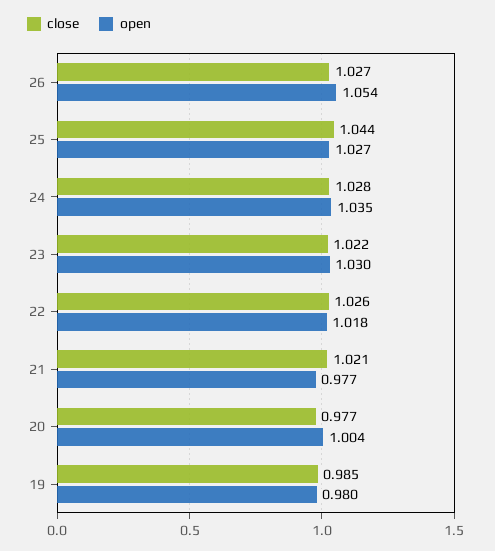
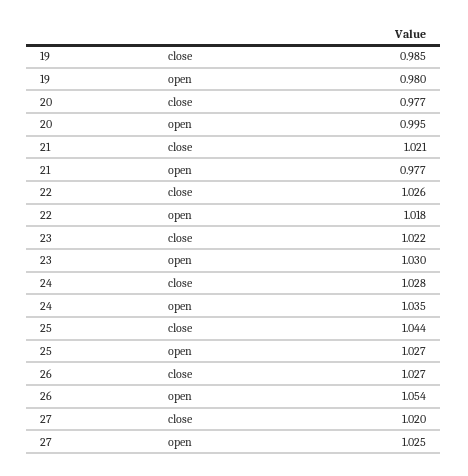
open, 20: 1.004 -> 0.995
close, 27: none -> 1.02
open, 27: none -> 1.025

